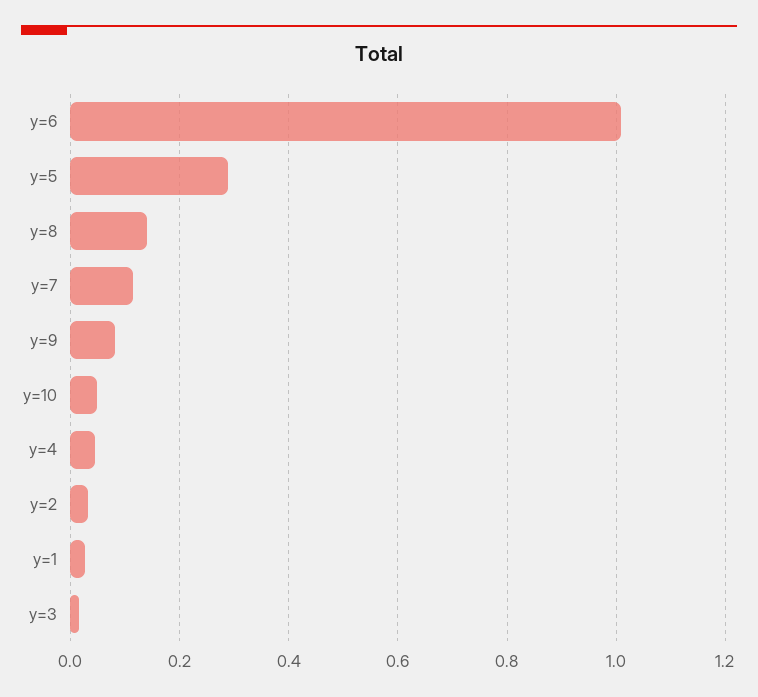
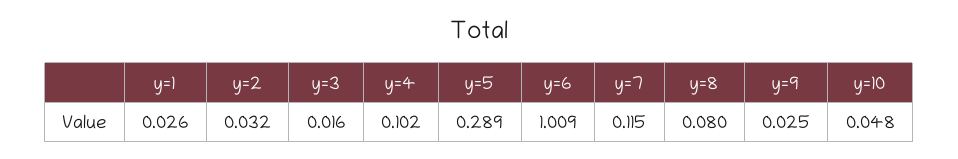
y=8: 0.14 -> 0.08
y=9: 0.08 -> 0.025
y=4: 0.04 -> 0.102

